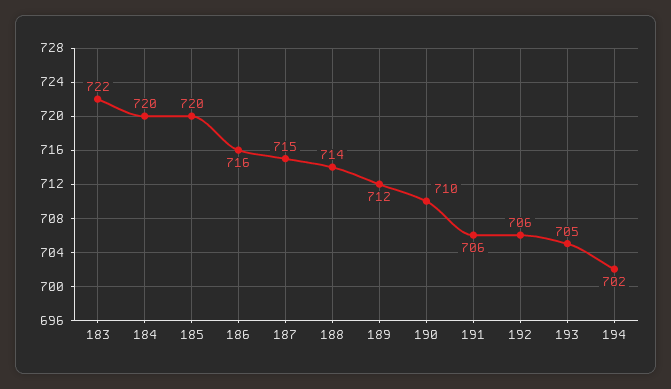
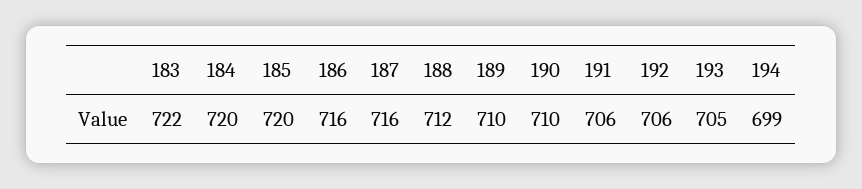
187: 715 -> 716
188: 714 -> 712
189: 712 -> 710
194: 702 -> 699

